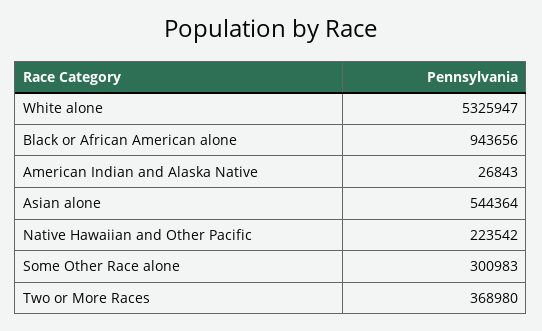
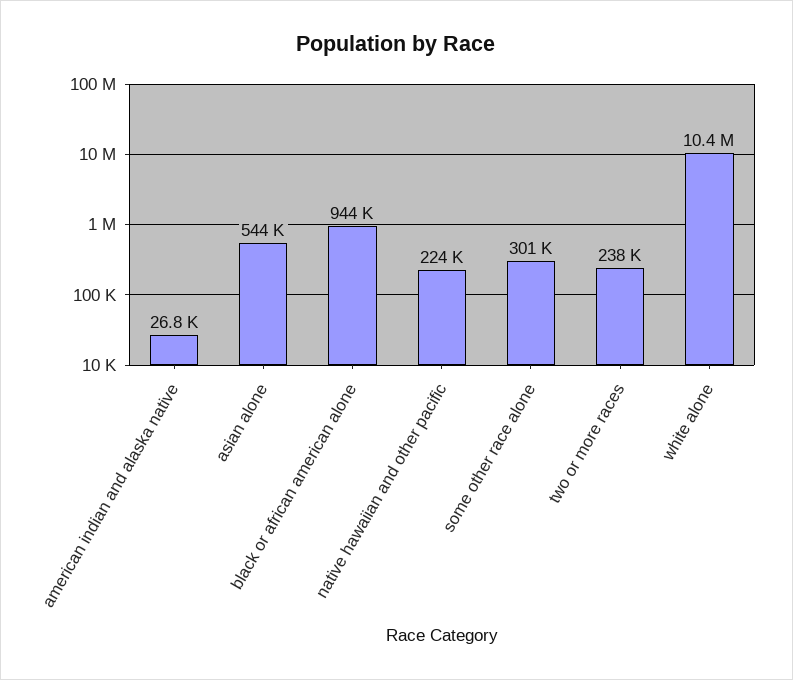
White alone: 5325947 -> 10400000
Two or More Races: 368980 -> 238000

